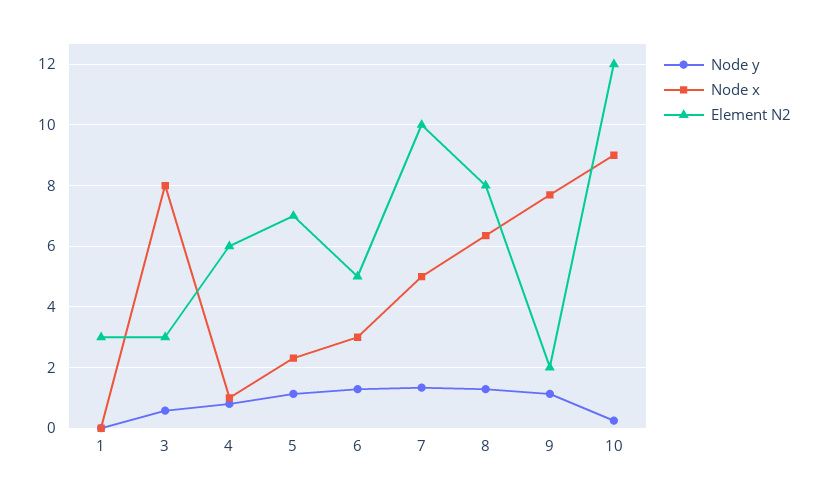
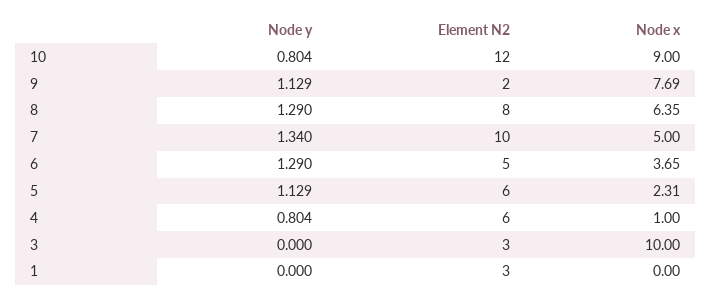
Node y, 3: 0.6 -> 0
Node x, 3: 8 -> 10
Element N2, 5: 7 -> 6
Node x, 6: 3 -> 3.65
Node y, 10: 0.2 -> 0.804

